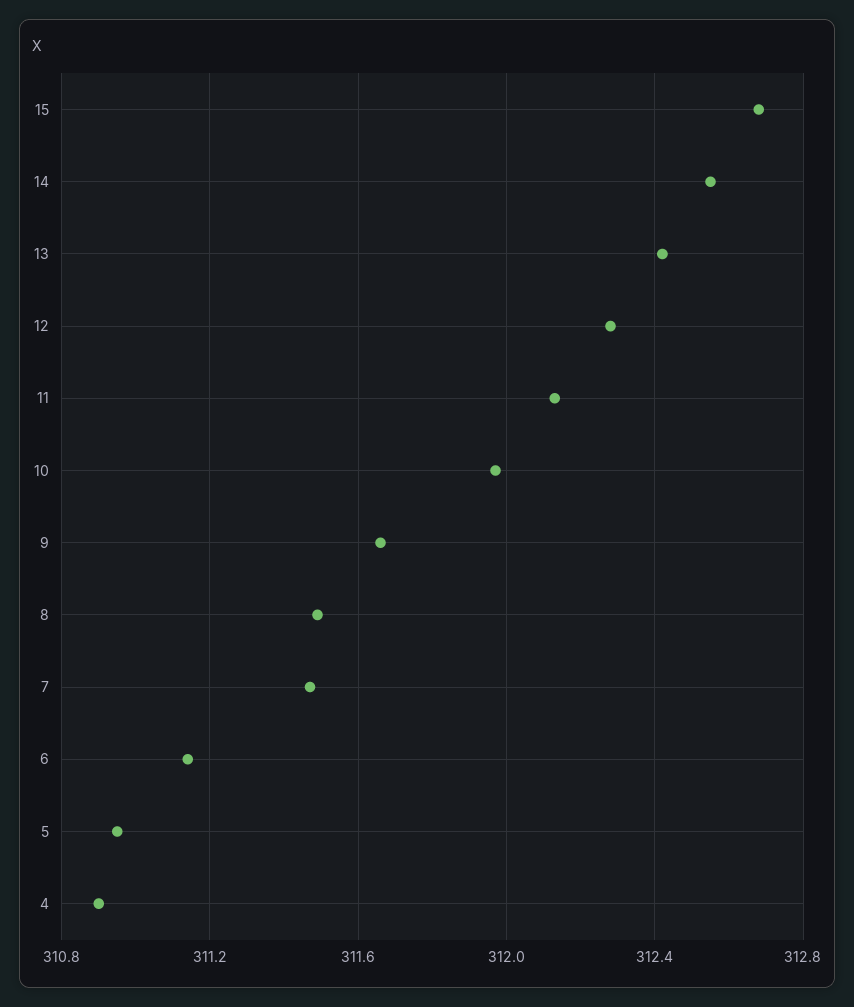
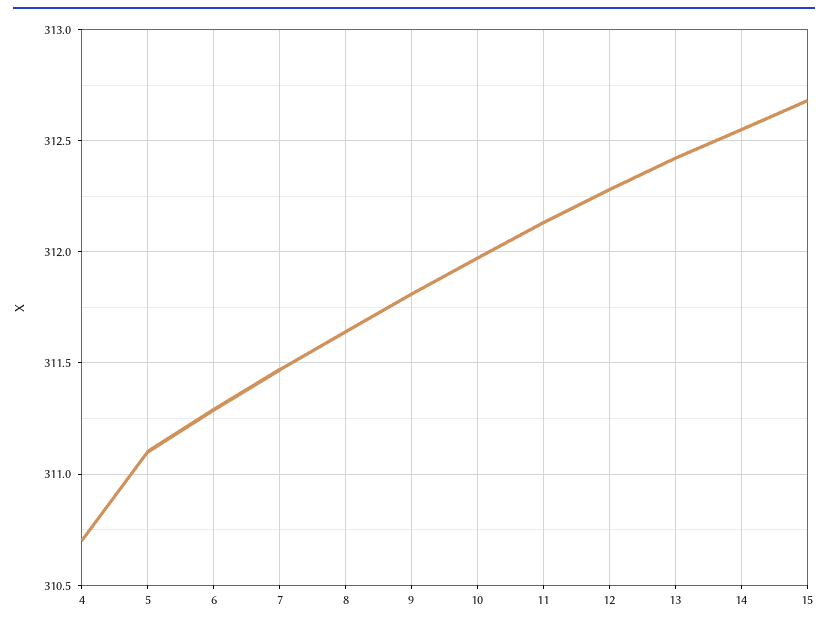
9: 311.65 -> 311.8
8: 311.5 -> 311.65
6: 311.15 -> 311.3
5: 310.95 -> 311.1
4: 310.9 -> 310.7

